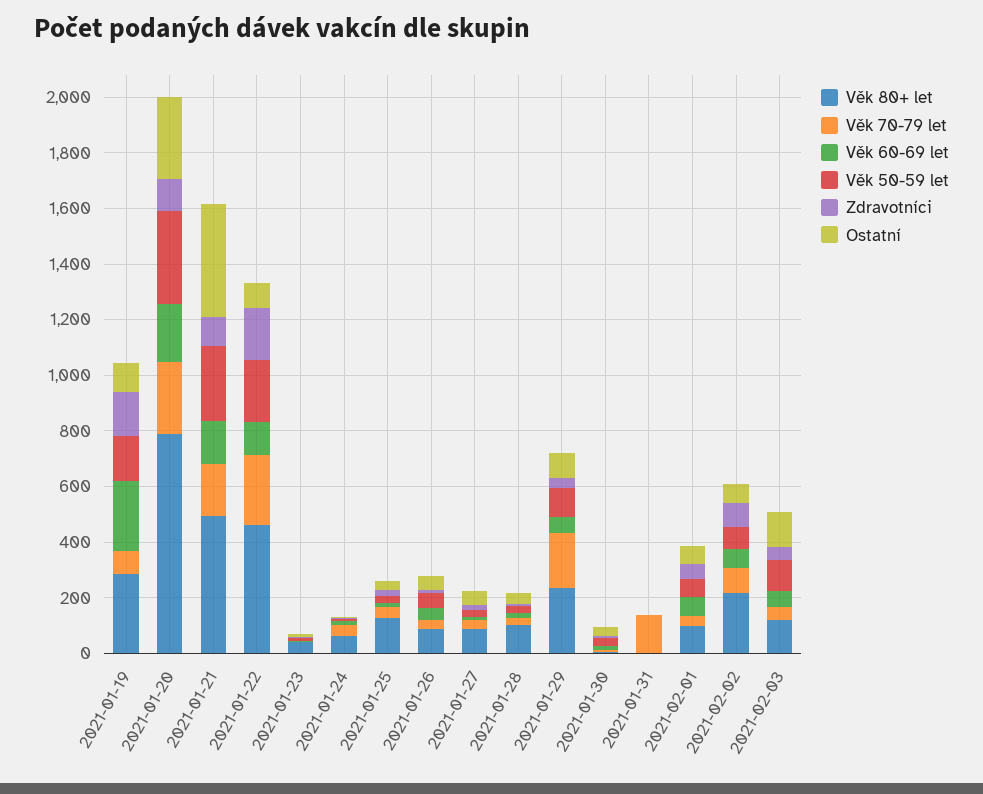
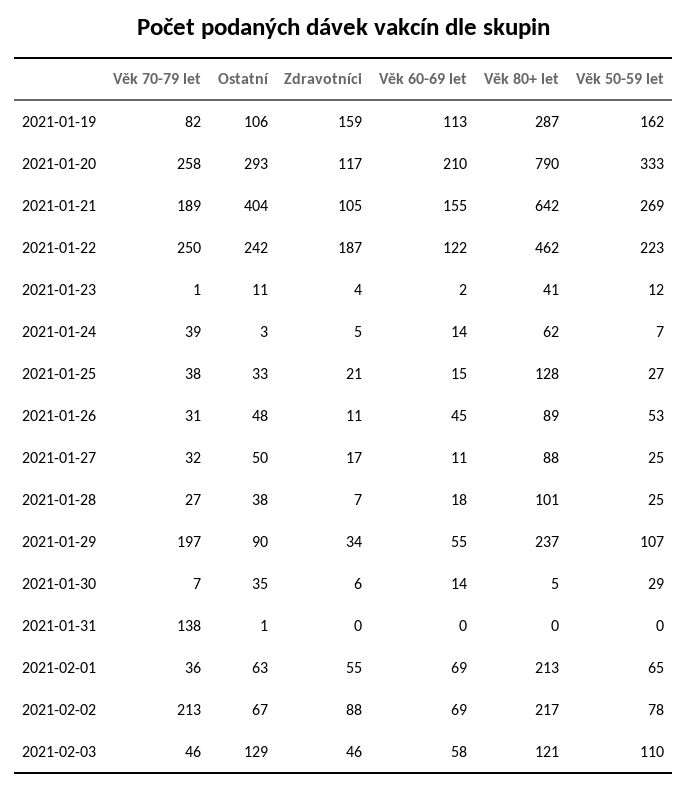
Věk 60-69 let, 2021-01-19: 250 -> 113
Věk 80+ let, 2021-01-21: 500 -> 642
Ostatní, 2021-01-22: 100 -> 242
Věk 80+ let, 2021-02-01: 100 -> 213
Věk 70-79 let, 2021-02-02: 100 -> 213

